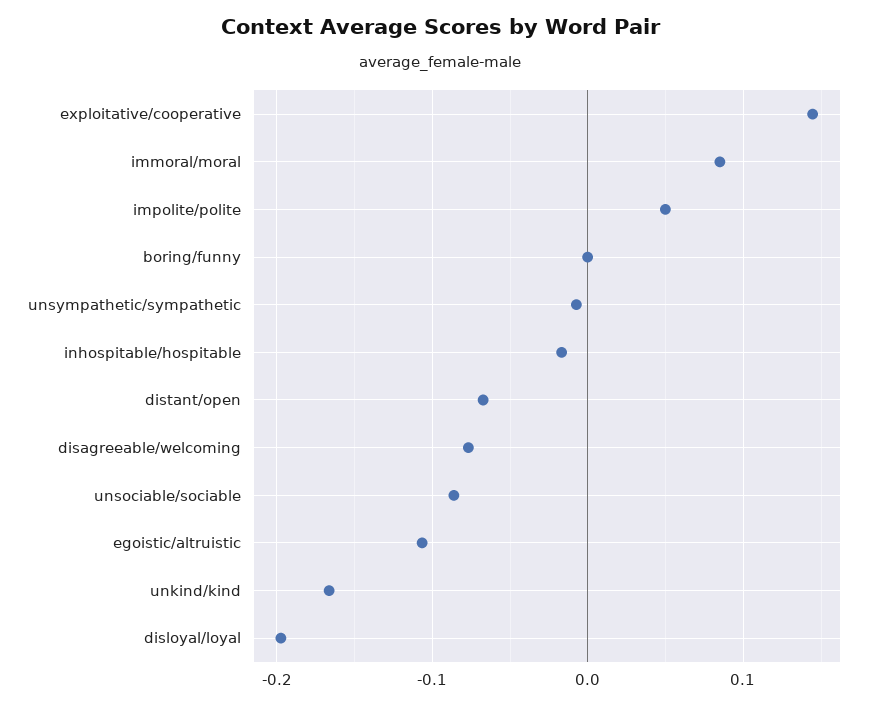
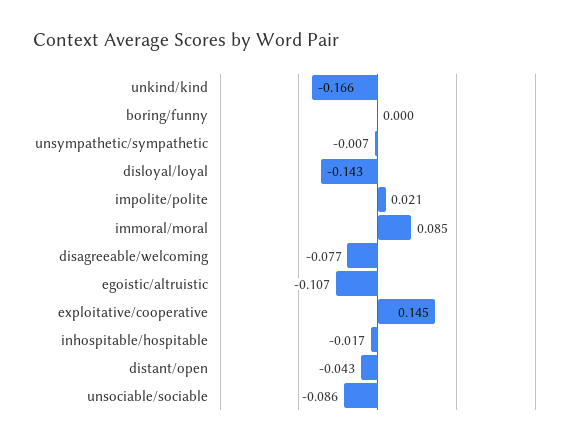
impolite/polite: 0.05 -> 0.021
distant/open: -0.07 -> -0.043
disloyal/loyal: -0.2 -> -0.143

